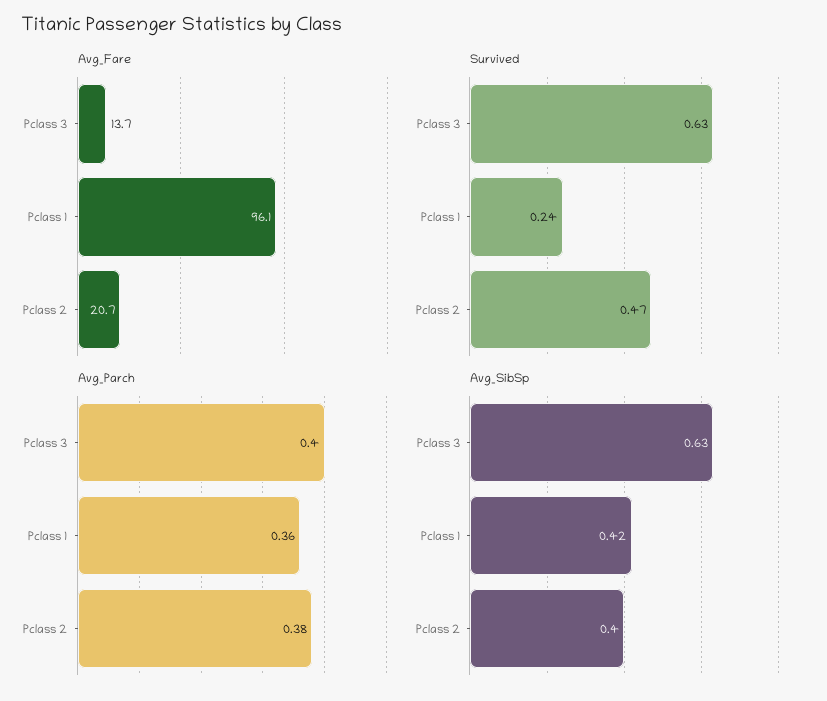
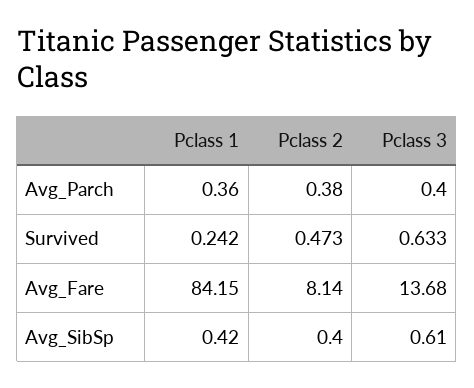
Avg_Fare, Pclass 1: 96.1 -> 84.15
Avg_Fare, Pclass 2: 20.7 -> 8.14
Avg_SibSp, Pclass 3: 0.63 -> 0.61

